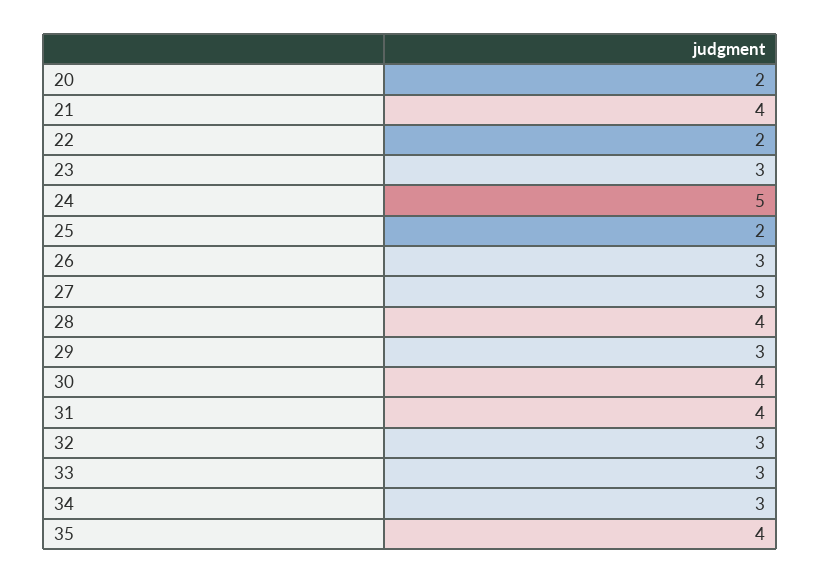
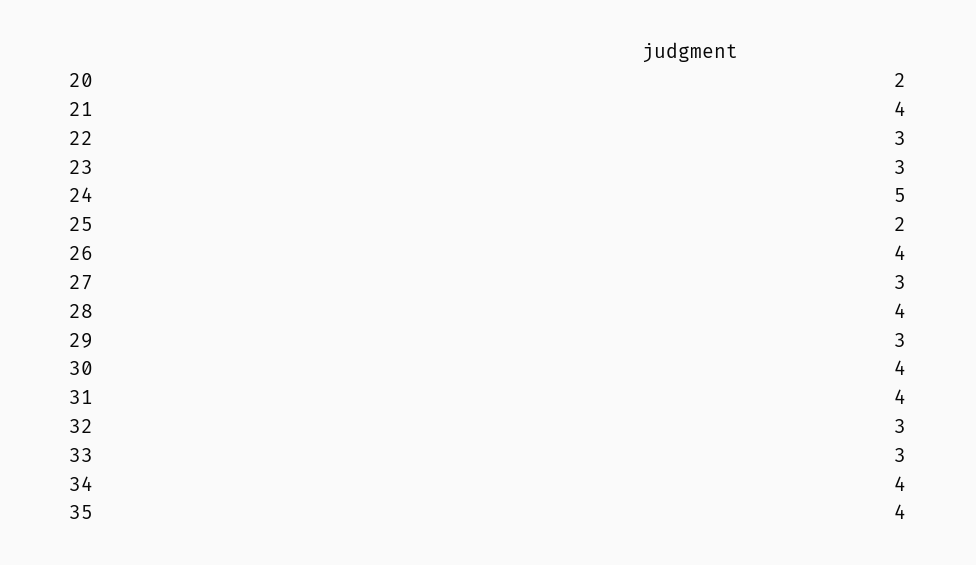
22: 2 -> 3
26: 3 -> 4
34: 3 -> 4

